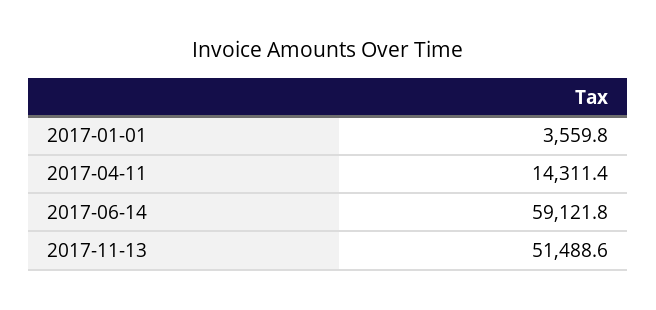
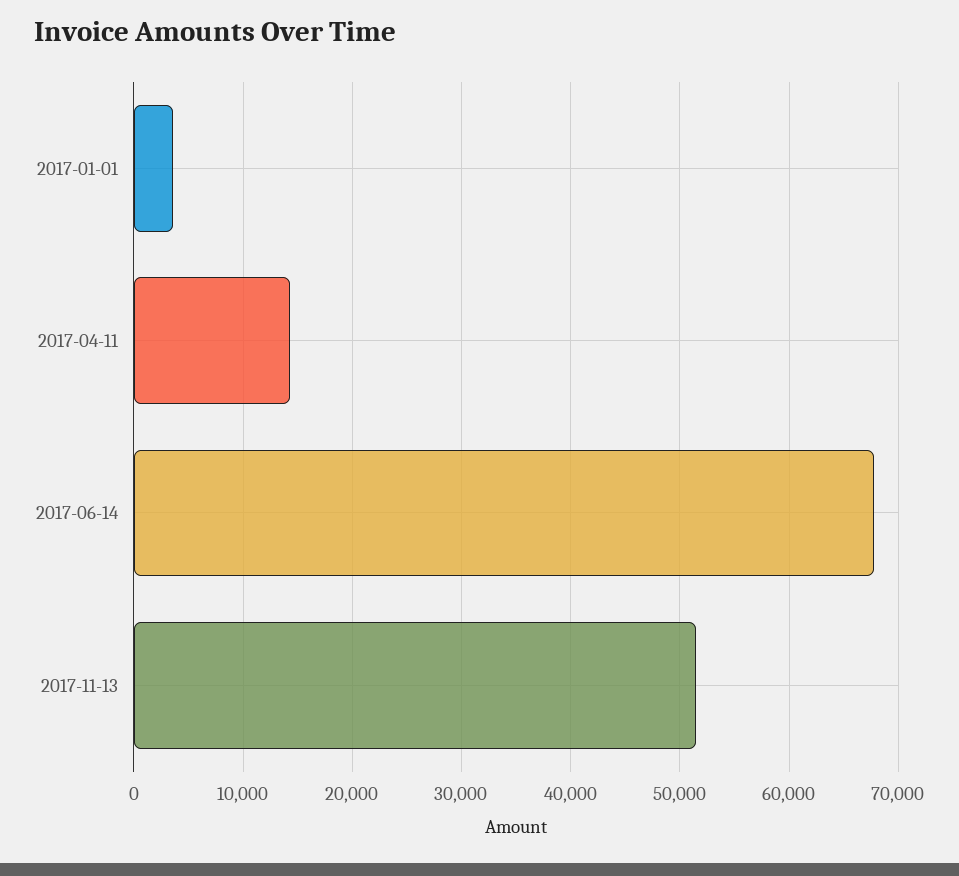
2017-06-14: 59121.8 -> 68000

